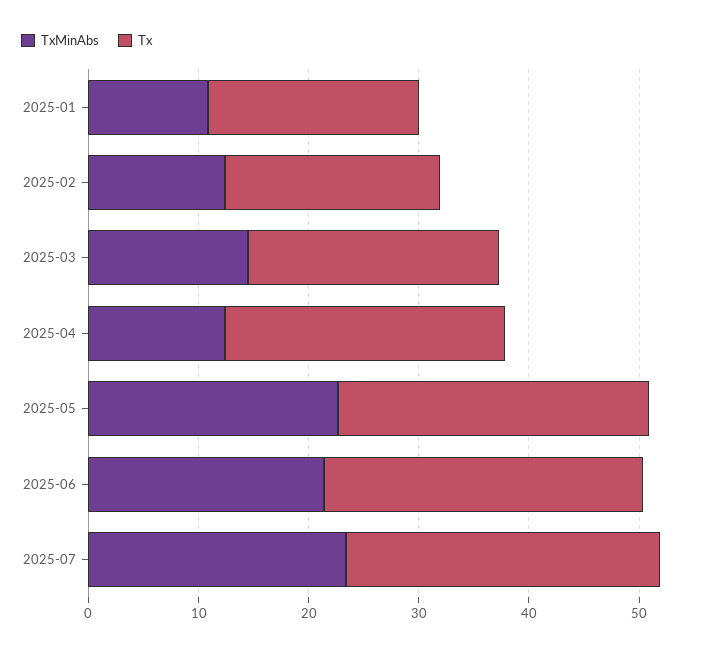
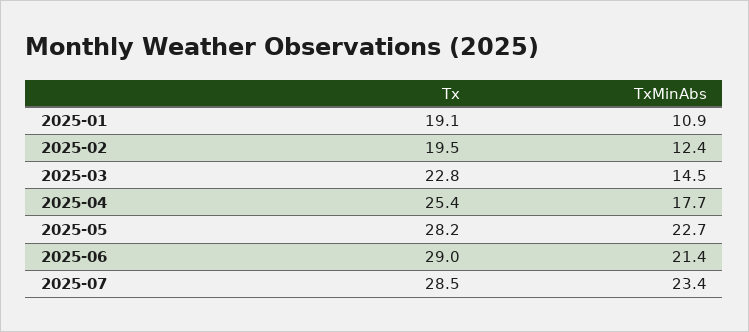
TxMinAbs, 2025-04: 12 -> 17.7

